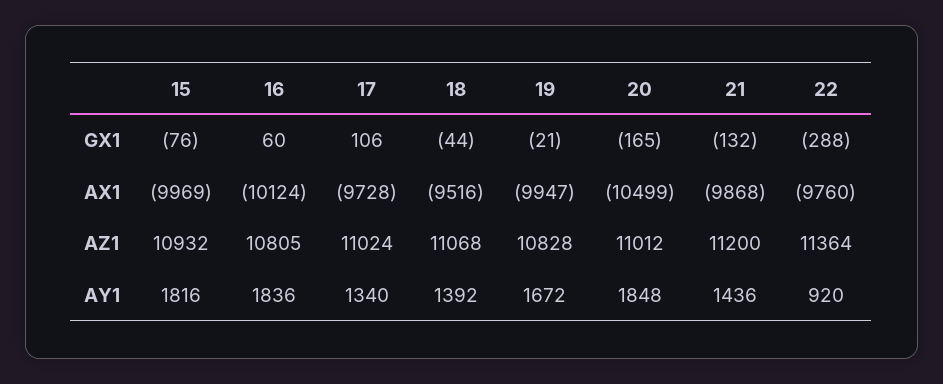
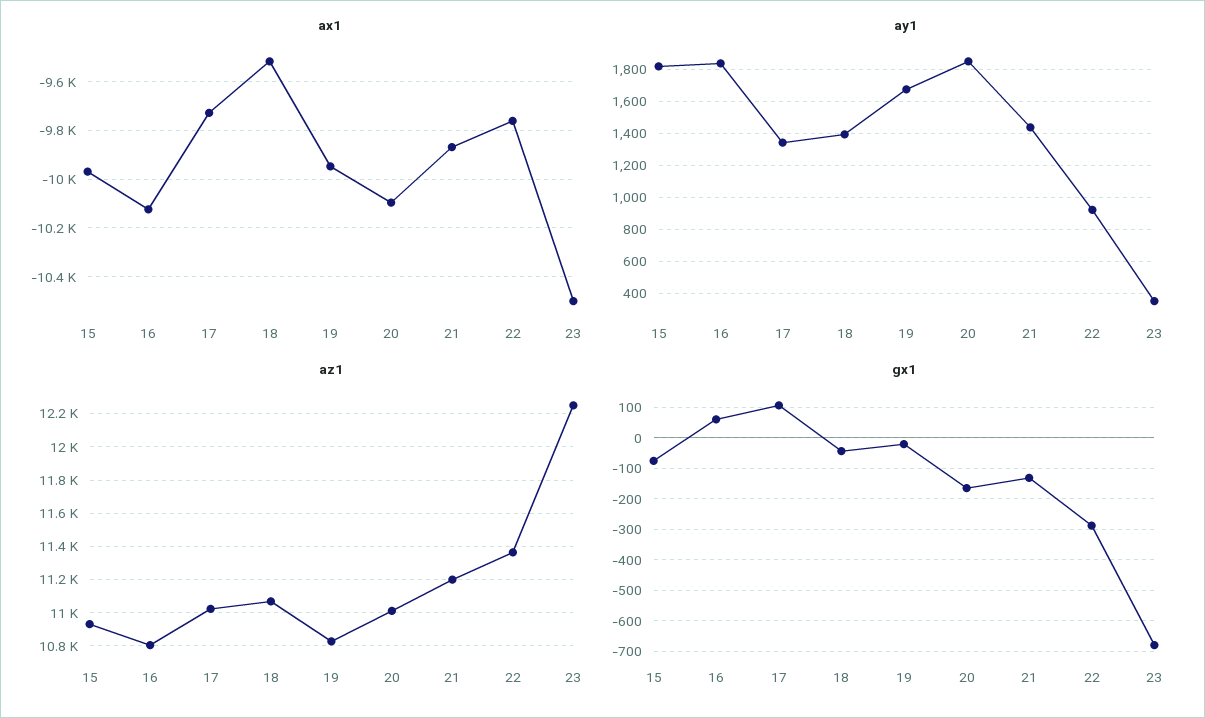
AX1, 20: -10499 -> -10100
AX1, 23: none -> -10500
AY1, 23: none -> 350
AZ1, 23: none -> 12250
GX1, 23: none -> -680

